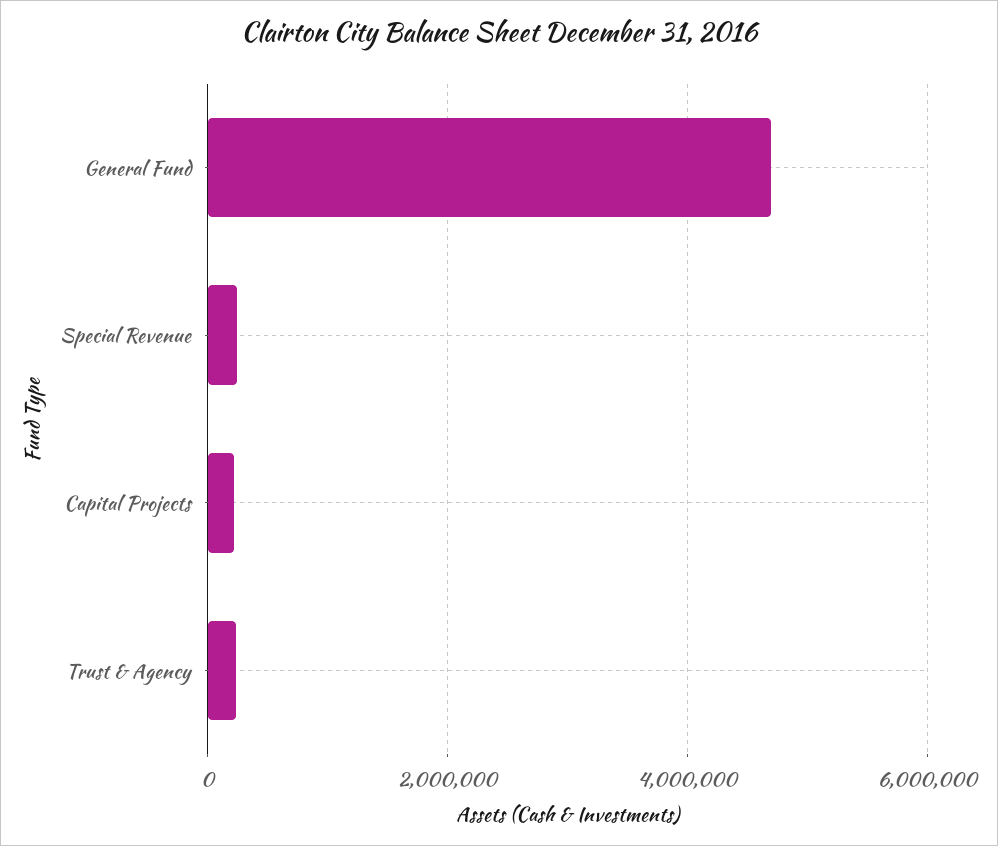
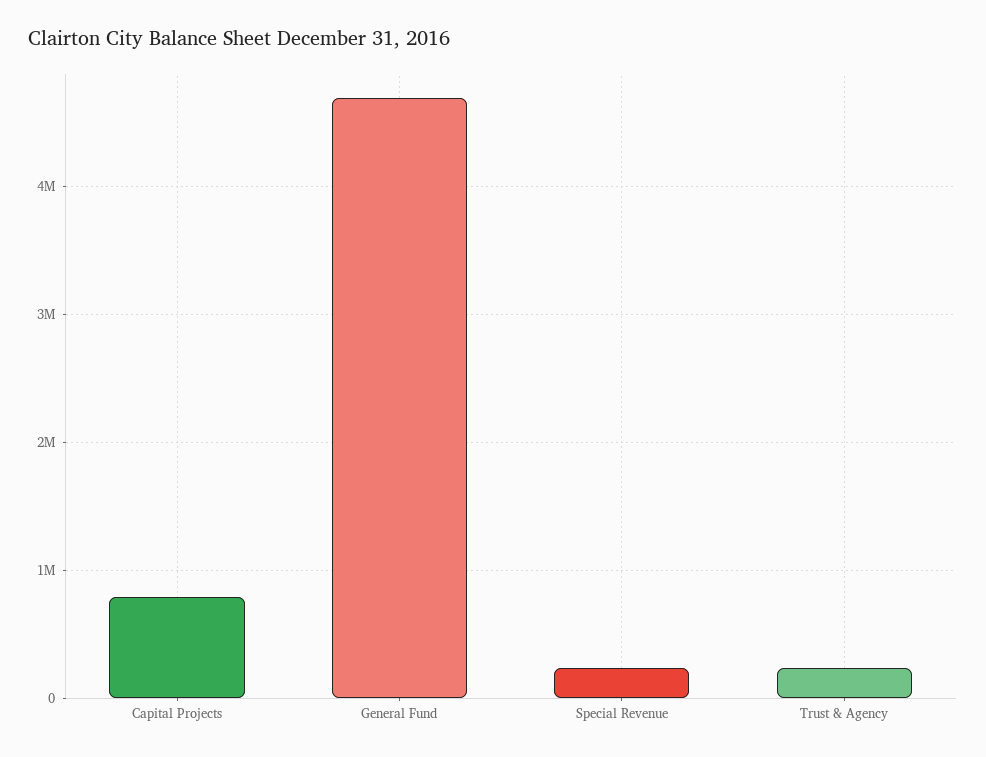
Capital Projects: 200000 -> 800000

